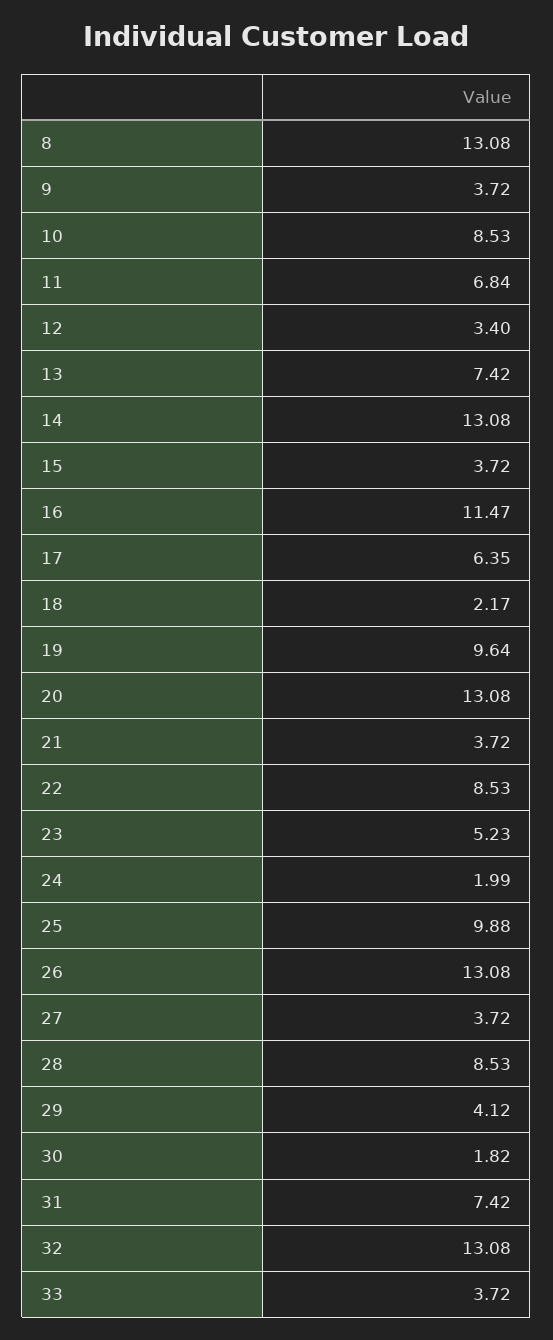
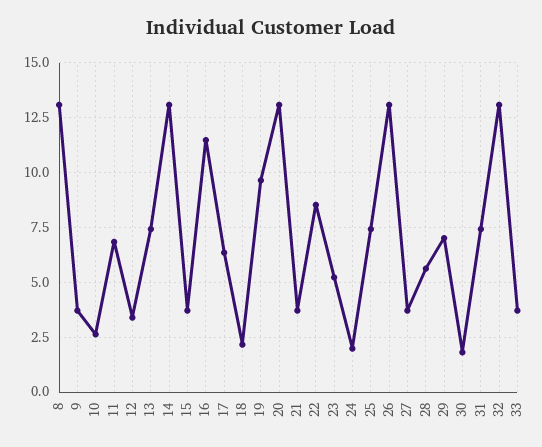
10: 8.53 -> 2.5
25: 9.88 -> 7.5
28: 8.53 -> 5.5
29: 4.12 -> 7

